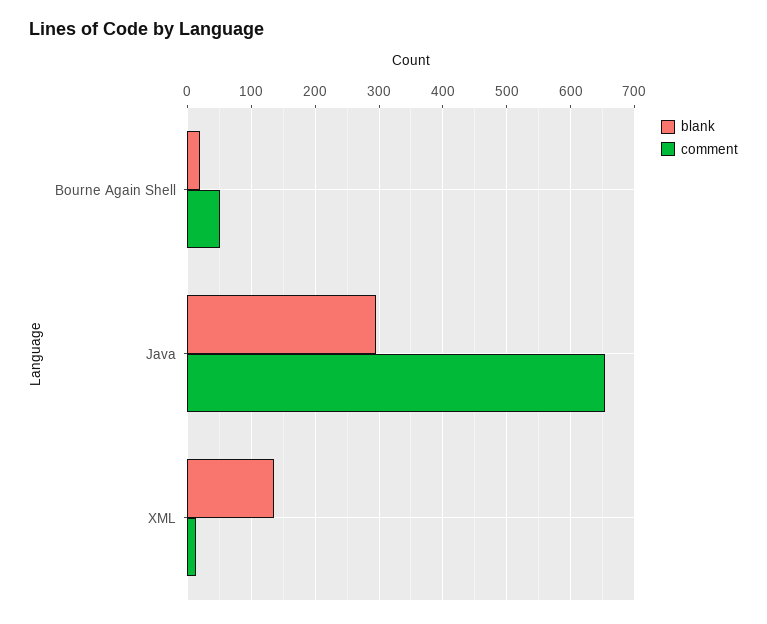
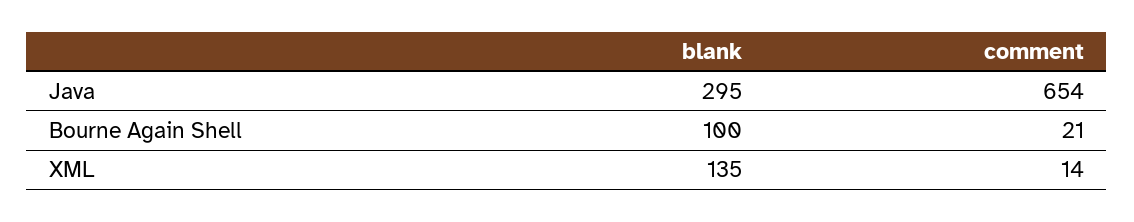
blank, Bourne Again Shell: 20 -> 100
comment, Bourne Again Shell: 50 -> 21

